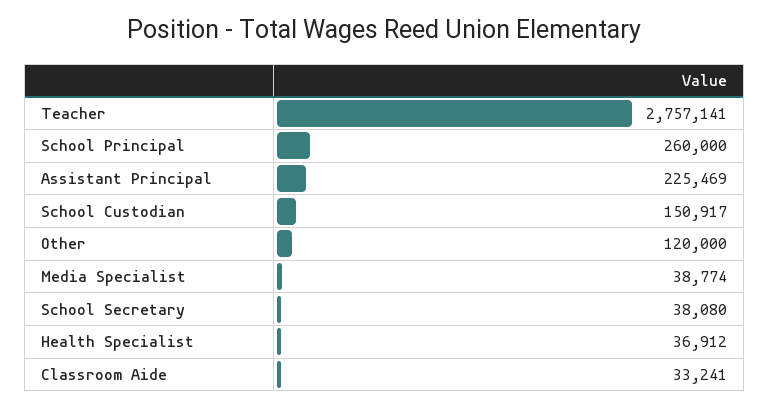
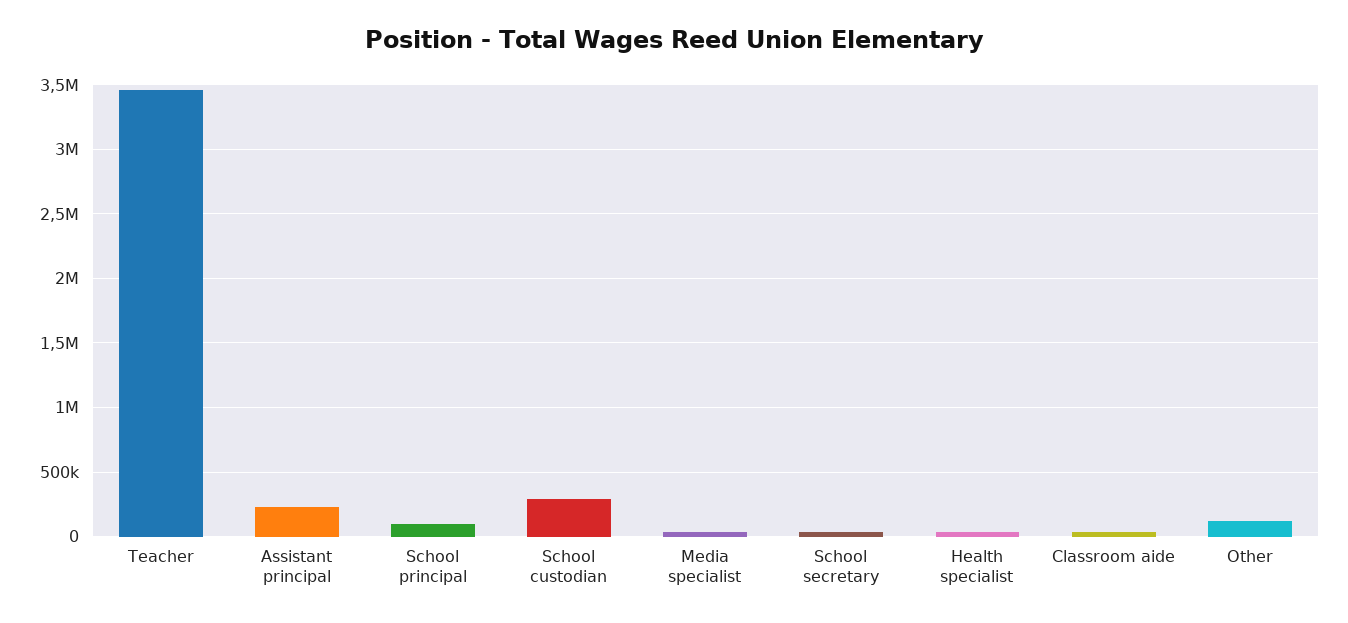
Teacher: 2757141 -> 3450000
School Principal: 260000 -> 100000
School Custodian: 150917 -> 300000

